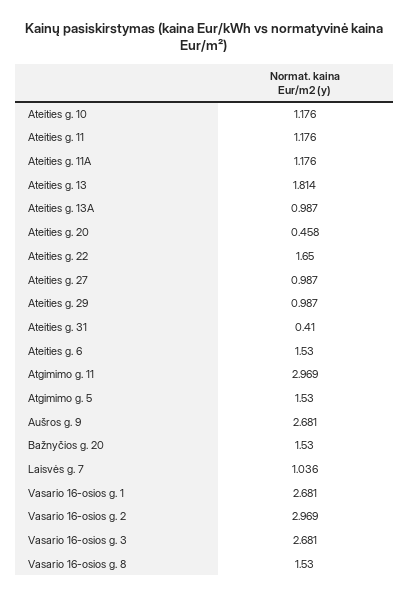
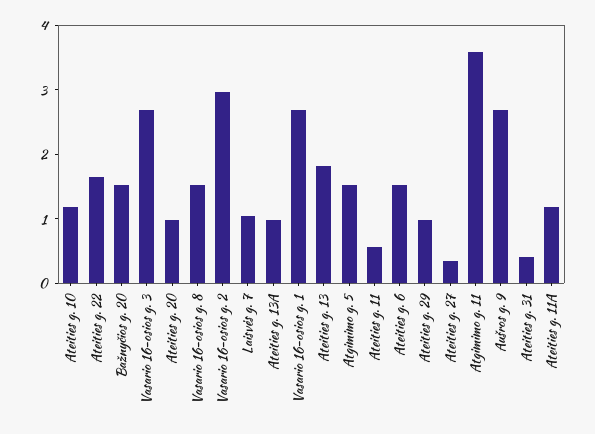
Ateities g. 11: 1.176 -> 0.6
Ateities g. 20: 0.458 -> 1
Ateities g. 27: 0.987 -> 0.4
Atgimimo g. 11: 2.969 -> 3.6

